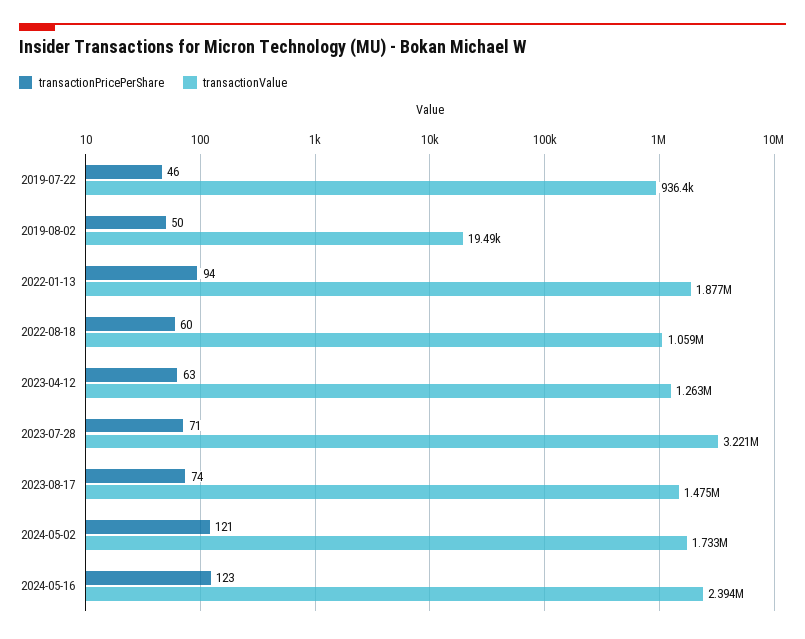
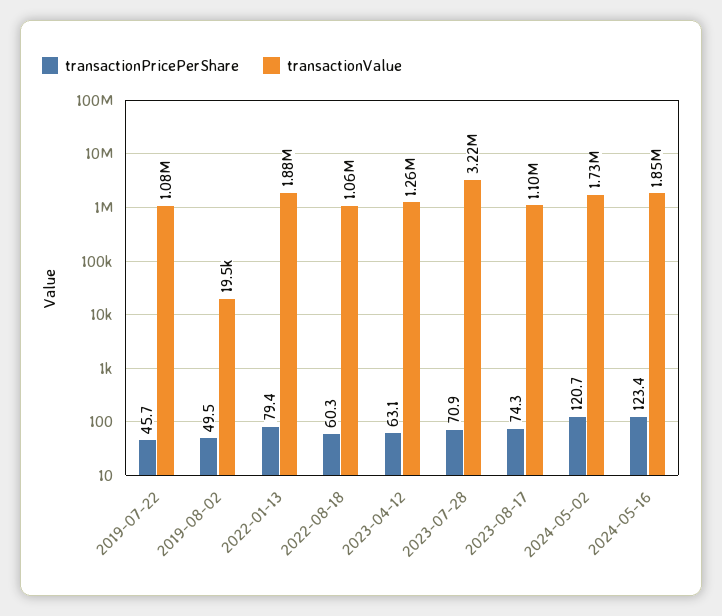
transactionValue, 2019-07-22: 936400 -> 1080000
transactionPricePerShare, 2022-01-13: 94 -> 79.4
transactionValue, 2023-08-17: 1475000 -> 1100000
transactionValue, 2024-05-16: 2394000 -> 1850000

